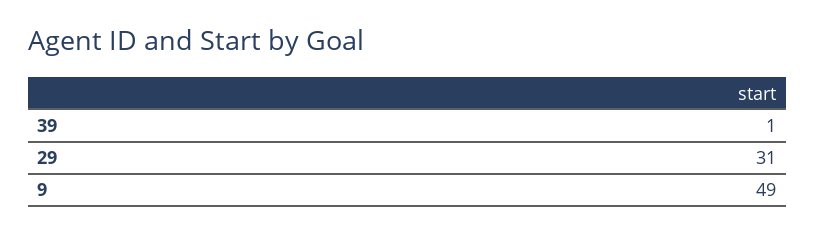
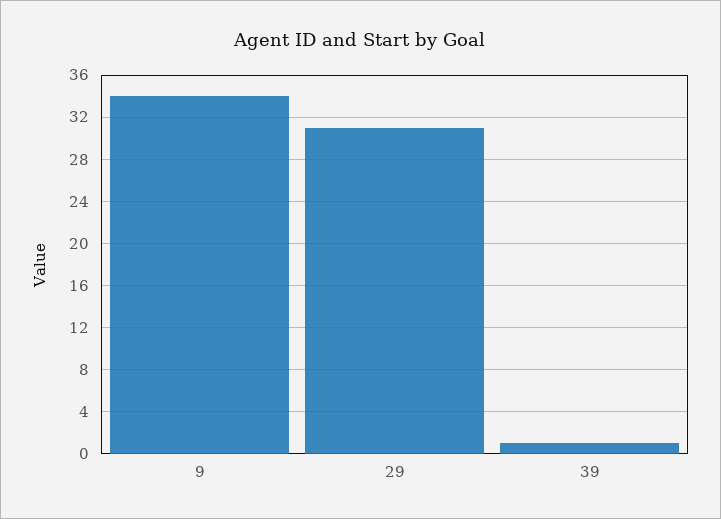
9: 49 -> 34

